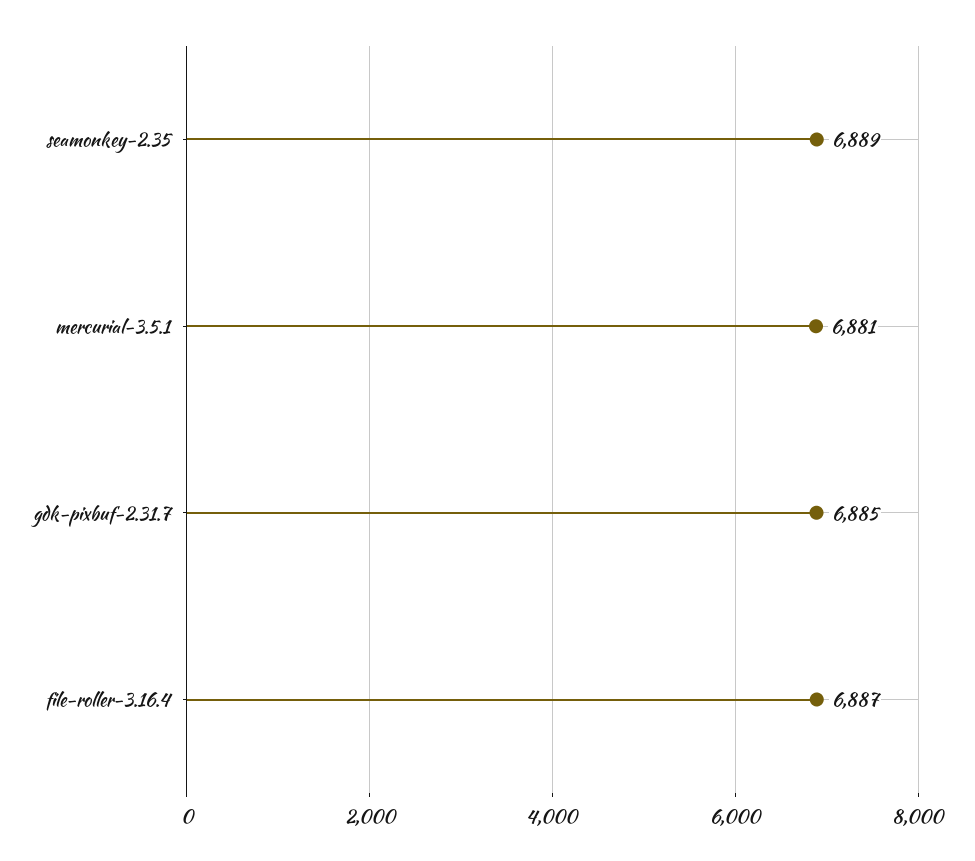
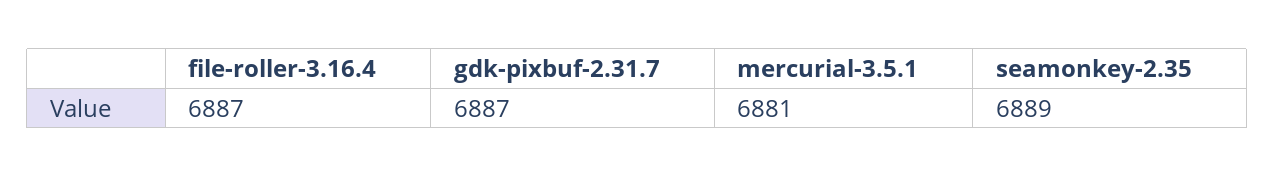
gdk-pixbuf-2.31.7: 6885 -> 6887

